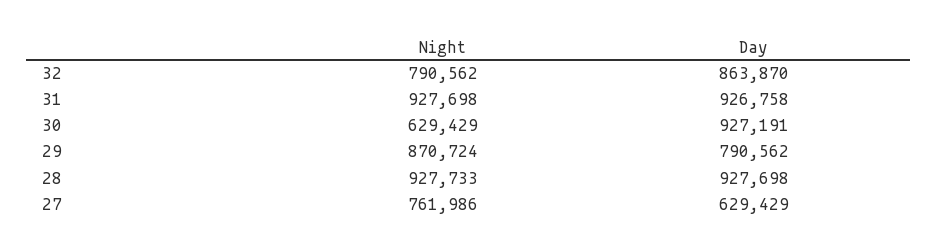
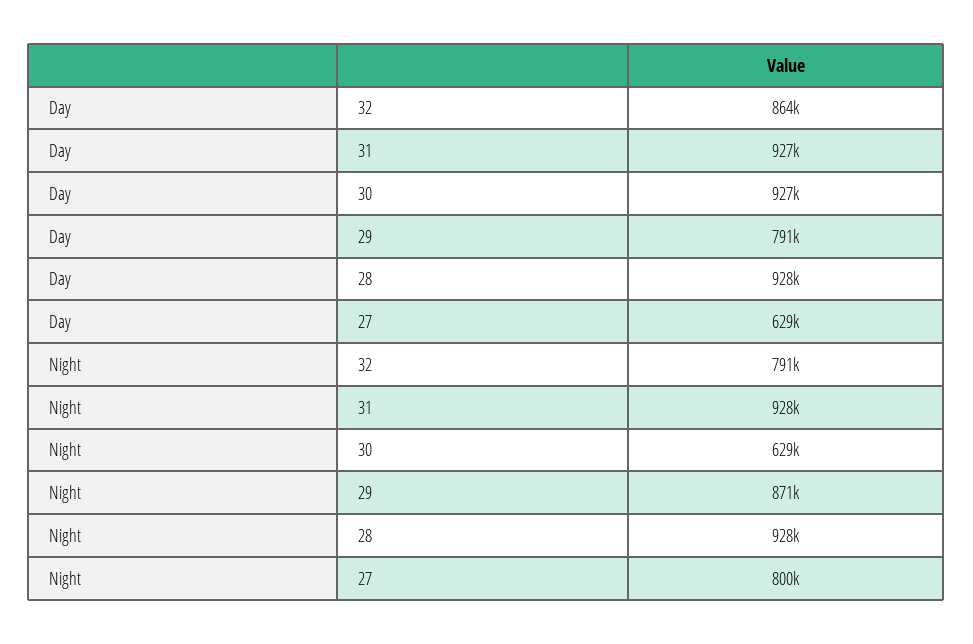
Night, 27: 761986 -> 800000

